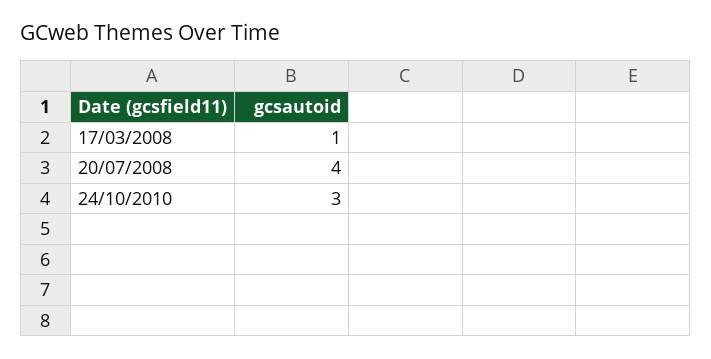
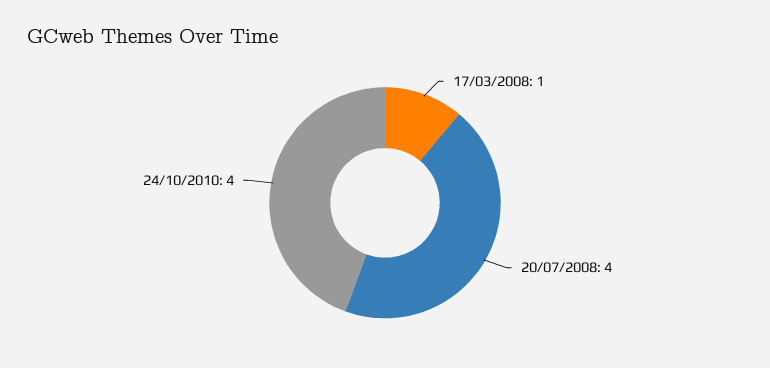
24/10/2010: 3 -> 4

